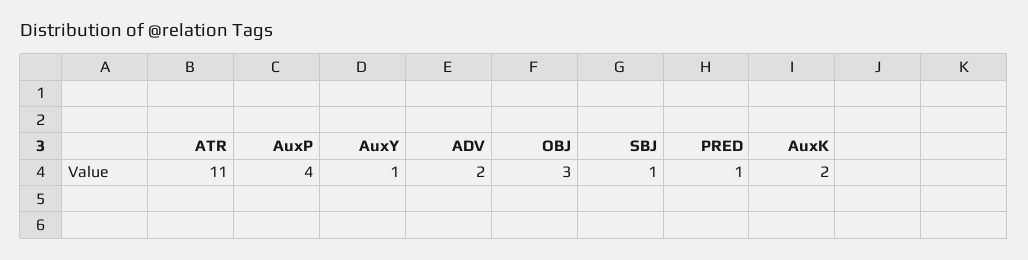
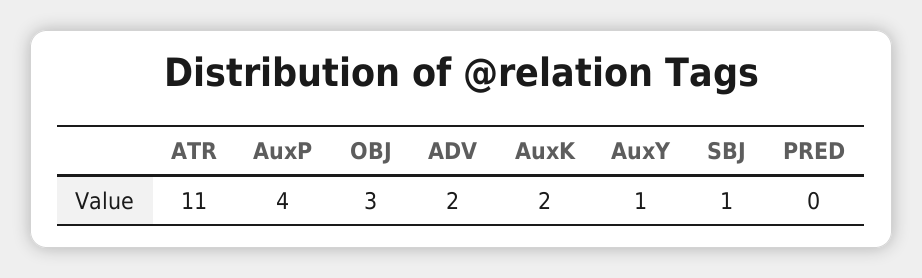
PRED: 1 -> 0

